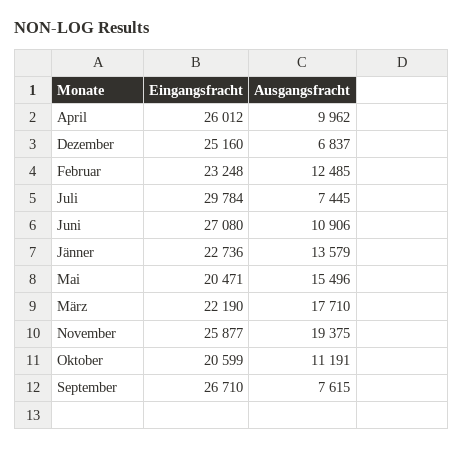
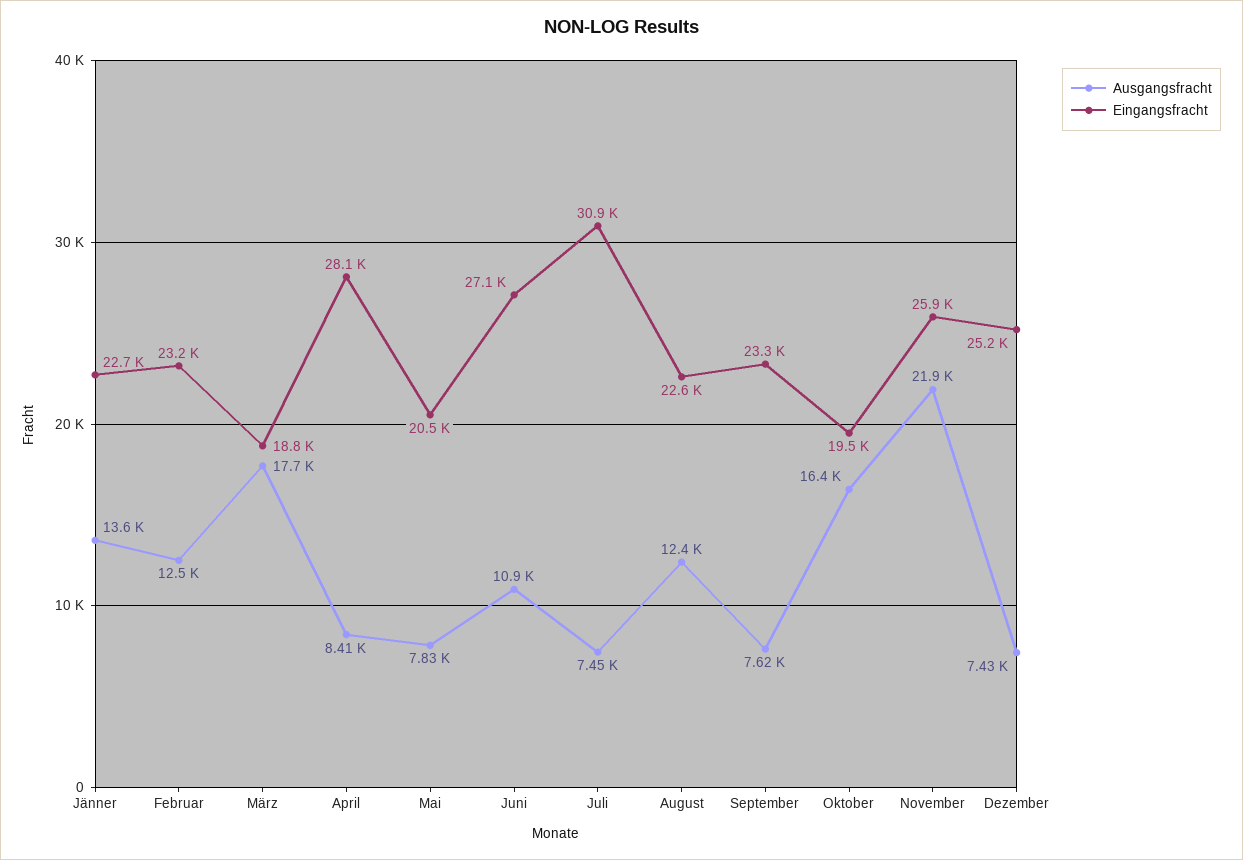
Eingangsfracht, April: 26012 -> 28100
Ausgangsfracht, April: 9962 -> 8410
Ausgangsfracht, Dezember: 6837 -> 7430
Eingangsfracht, Juli: 29784 -> 30900
Ausgangsfracht, Mai: 15496 -> 7830
Eingangsfracht, März: 22190 -> 18800
Ausgangsfracht, November: 19375 -> 21900
Eingangsfracht, Oktober: 20599 -> 19500
Ausgangsfracht, Oktober: 11191 -> 16400
Eingangsfracht, September: 26710 -> 23300
Ausgangsfracht, August: none -> 12400
Eingangsfracht, August: none -> 22600

